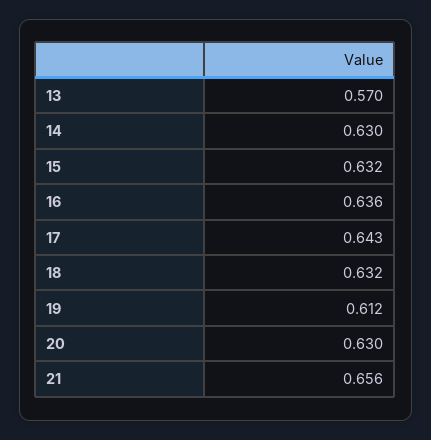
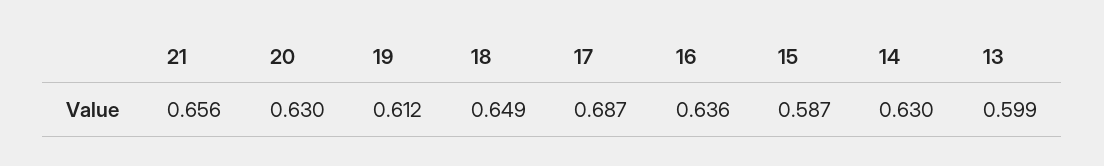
13: 0.57 -> 0.599
15: 0.632 -> 0.587
17: 0.643 -> 0.687
18: 0.632 -> 0.649

